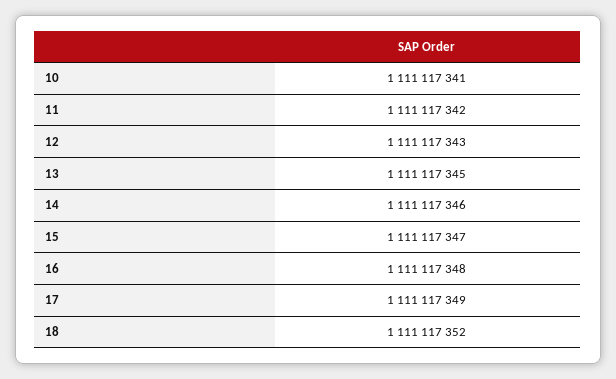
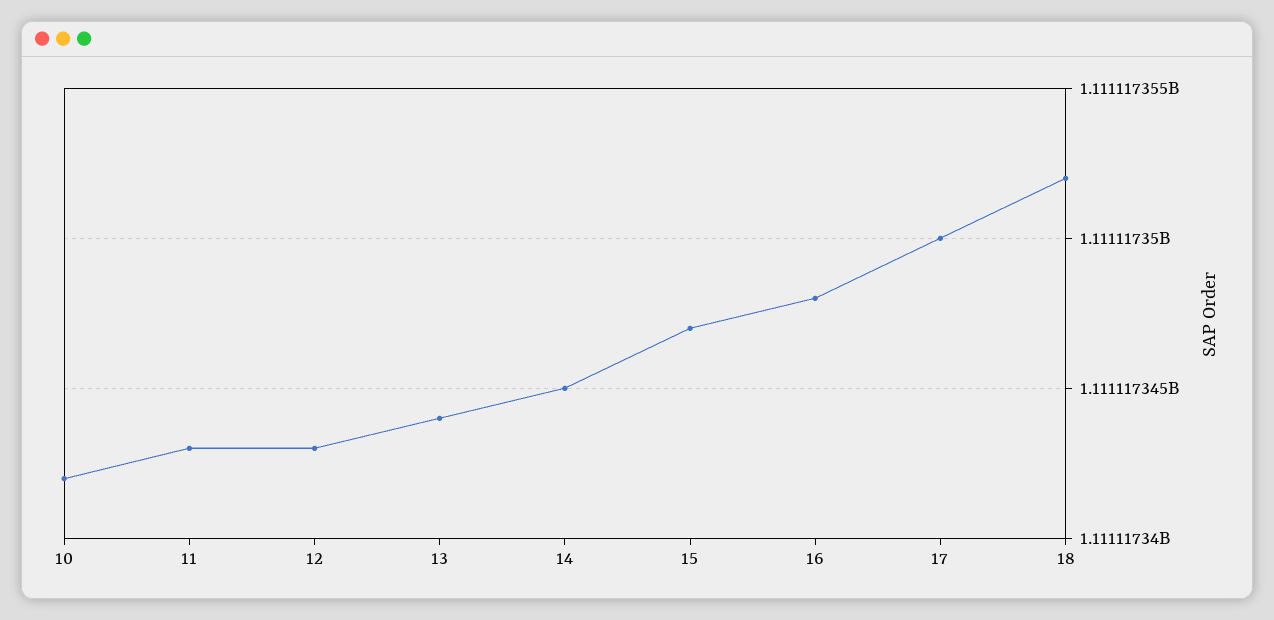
10: 1111117341 -> 1111117342
11: 1111117342 -> 1111117343
13: 1111117345 -> 1111117344
14: 1111117346 -> 1111117345
17: 1111117349 -> 1111117350

